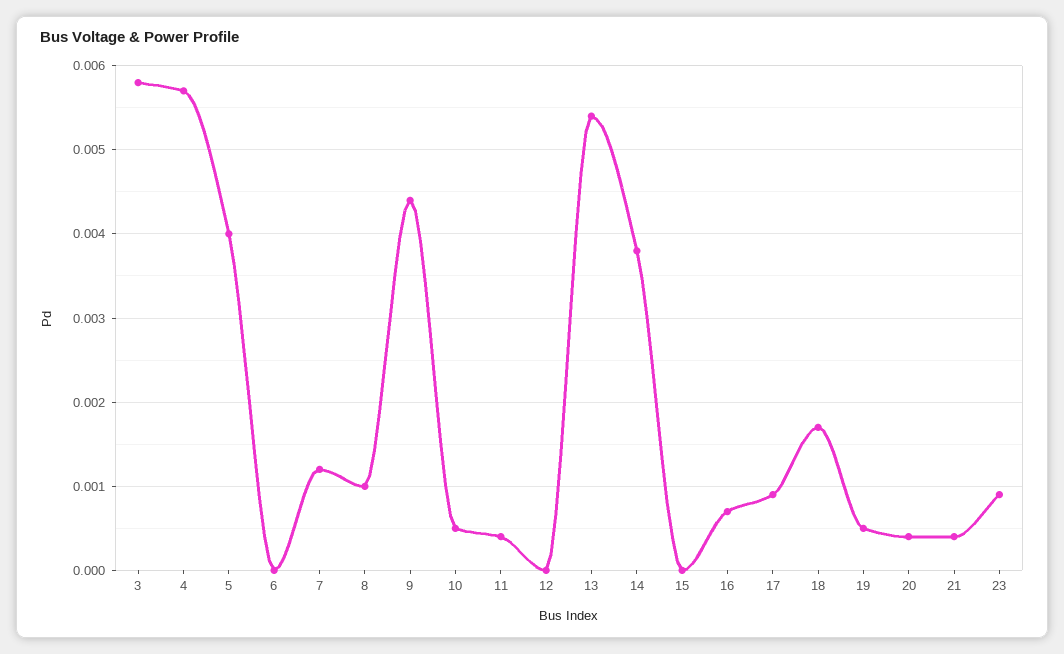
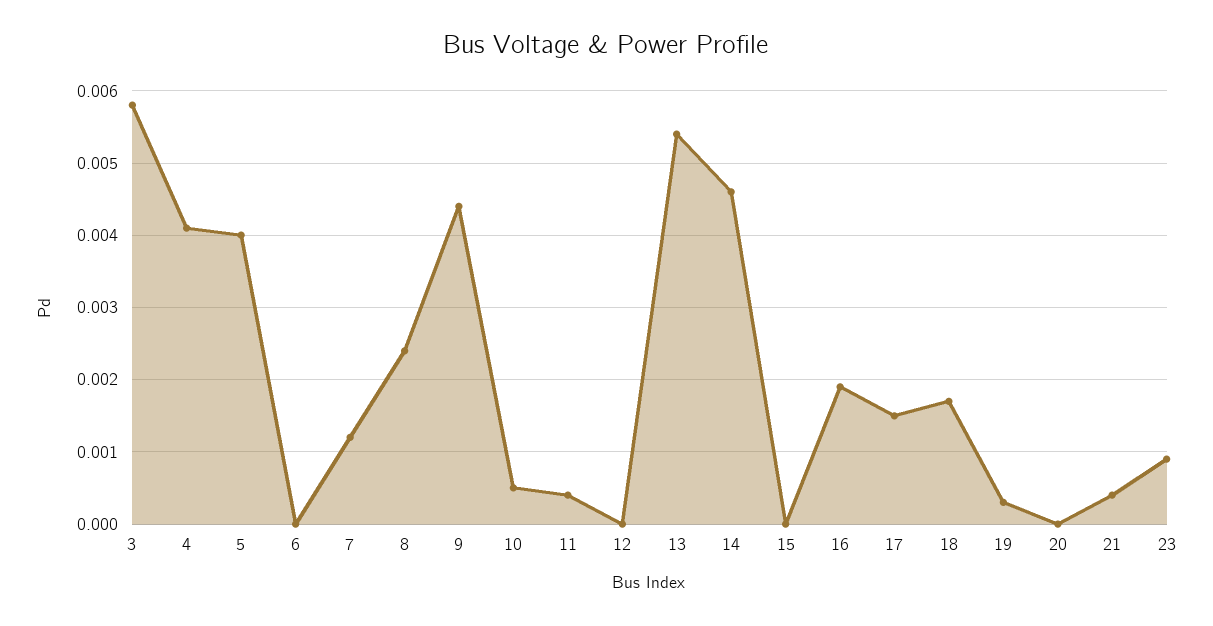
4: 0.0057 -> 0.0041
8: 0.001 -> 0.0024
14: 0.0038 -> 0.0046
16: 0.0007 -> 0.0019
17: 0.0009 -> 0.0015
19: 0.0005 -> 0.0003
20: 0.0004 -> 0

